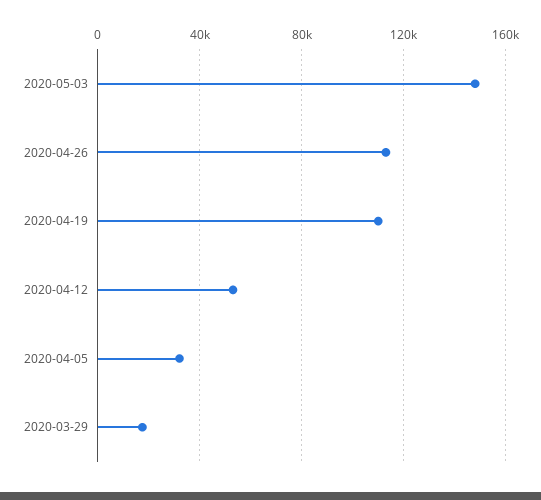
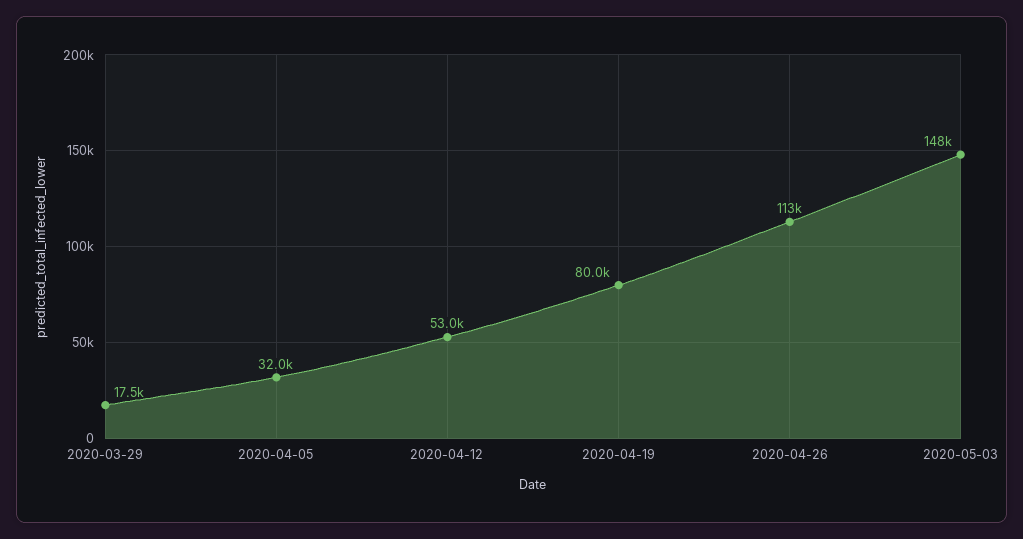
2020-04-19: 110000 -> 80000

